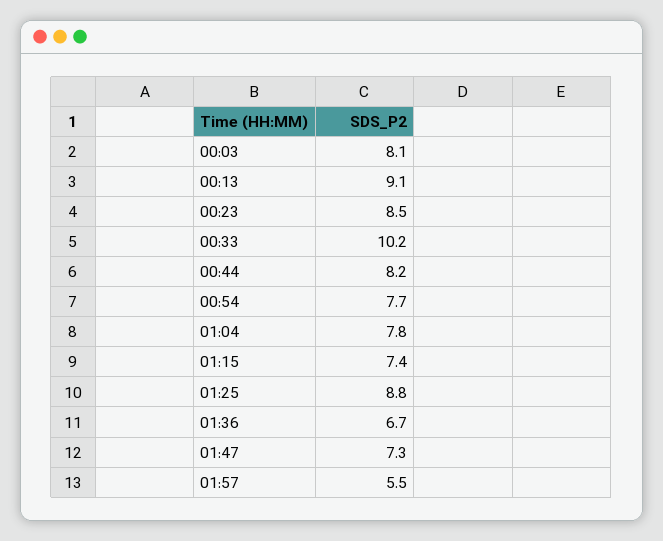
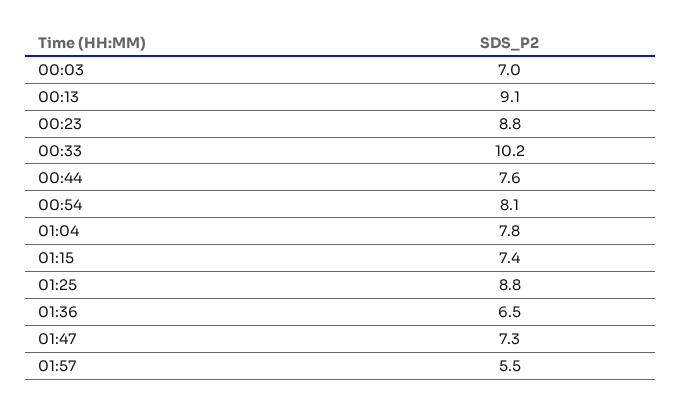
00:03: 8.1 -> 7
00:23: 8.5 -> 8.8
00:44: 8.2 -> 7.6
00:54: 7.7 -> 8.1
01:36: 6.7 -> 6.5

